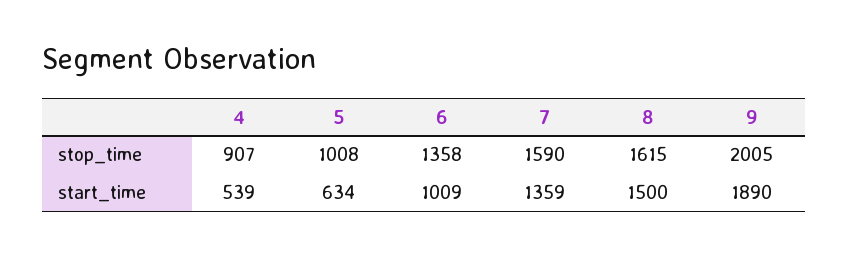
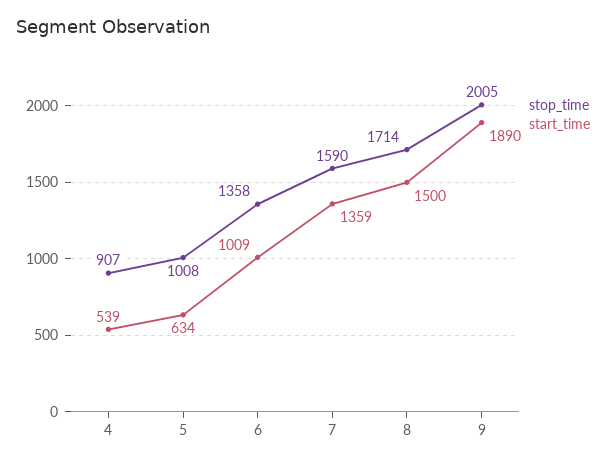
stop_time, 8: 1615 -> 1714

